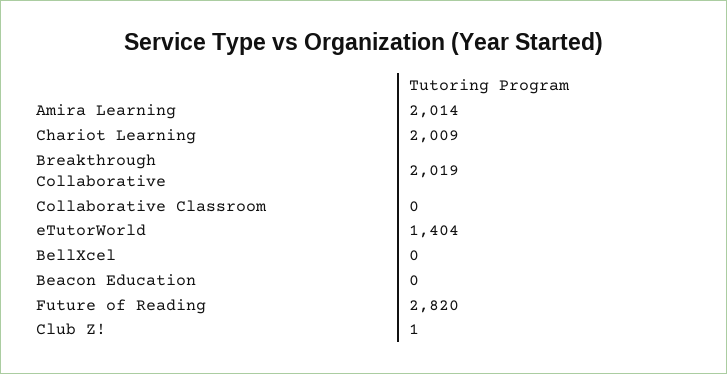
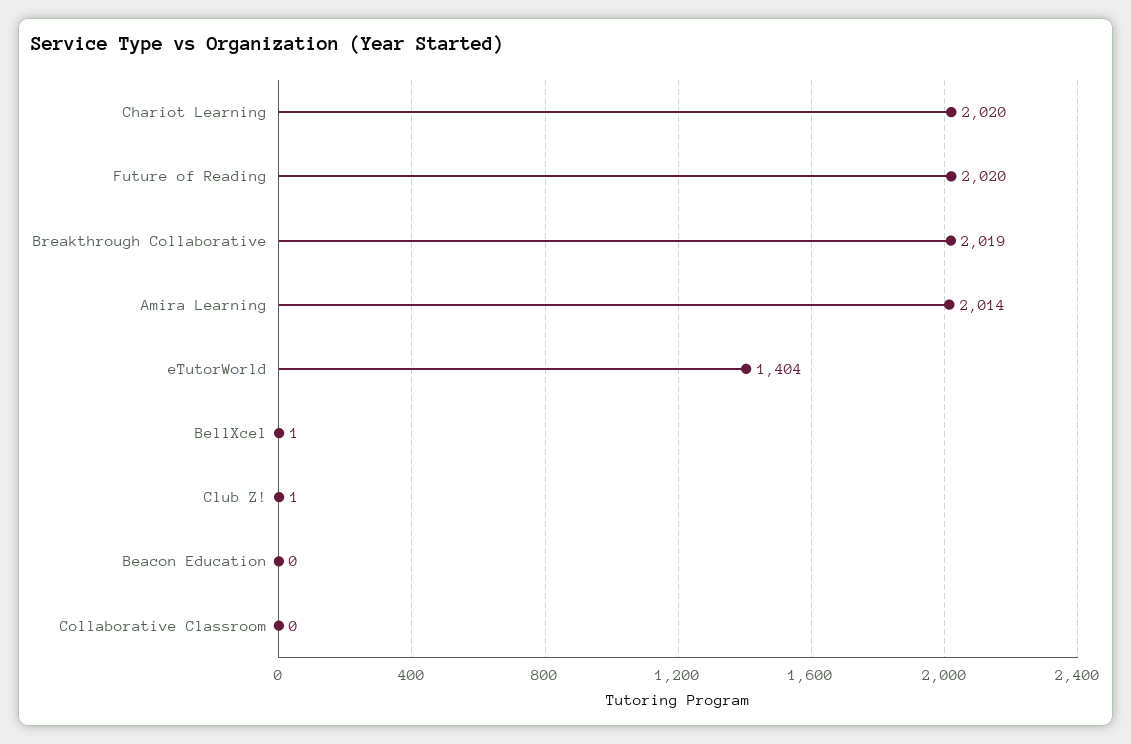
Chariot Learning: 2009 -> 2020
BellXcel: 0 -> 1
Future of Reading: 2820 -> 2020

